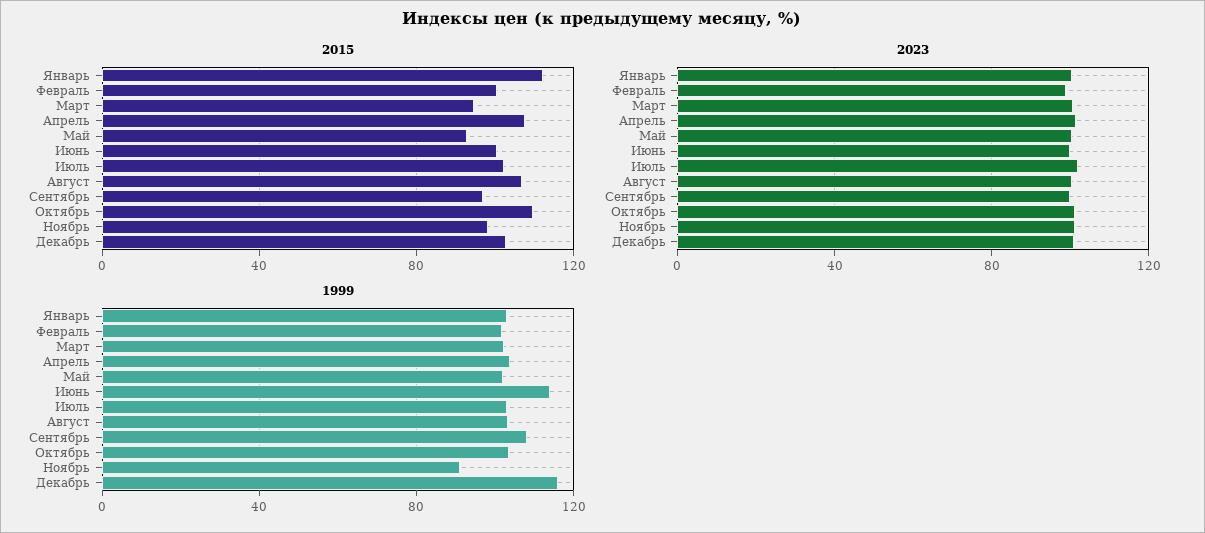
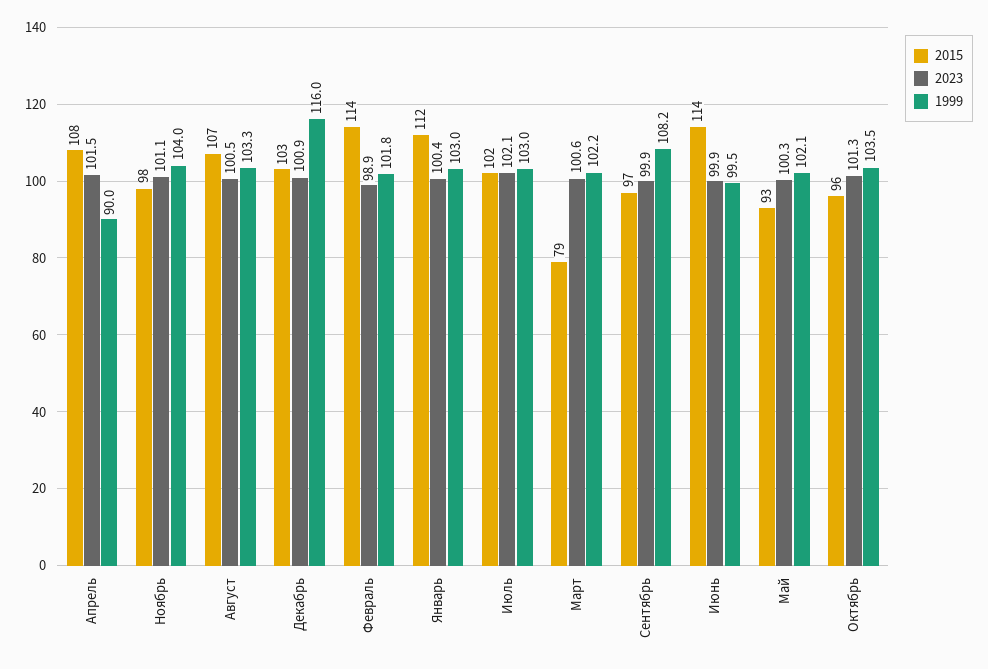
2015, Февраль: 100 -> 114
2015, Март: 95 -> 79
2015, Июнь: 100 -> 114
2015, Октябрь: 110 -> 96
1999, Апрель: 105 -> 90
1999, Июнь: 115 -> 99.5
1999, Ноябрь: 90 -> 104

